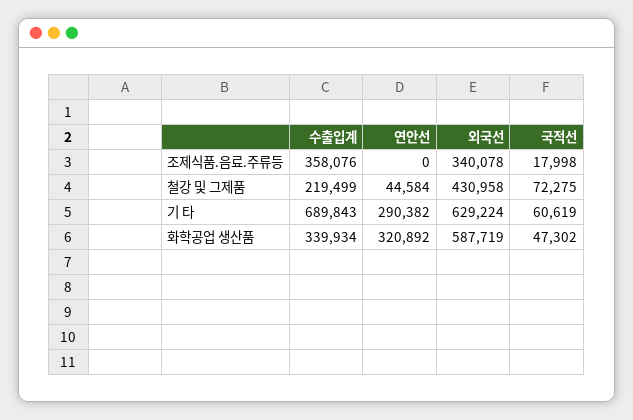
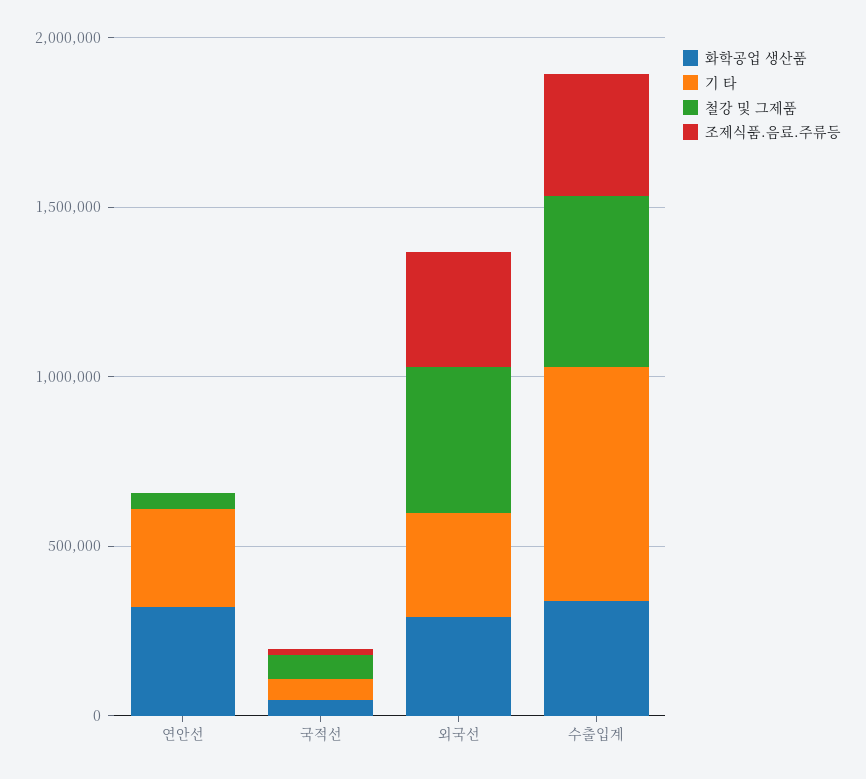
철강 및 그제품, 수출입계: 219499 -> 500000
기 타, 외국선: 629224 -> 300000
화학공업 생산품, 외국선: 587719 -> 300000

